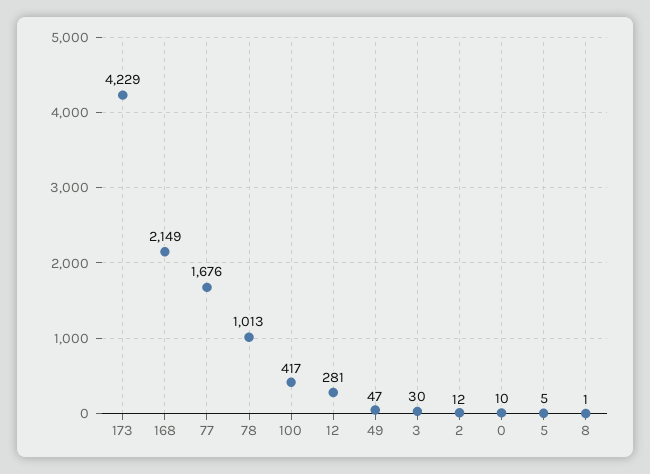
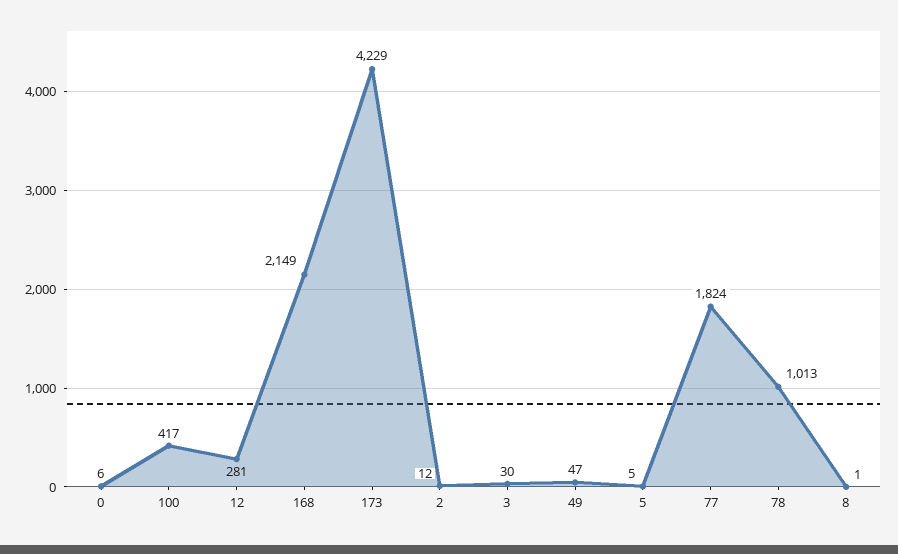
77: 1676 -> 1824
0: 10 -> 6

